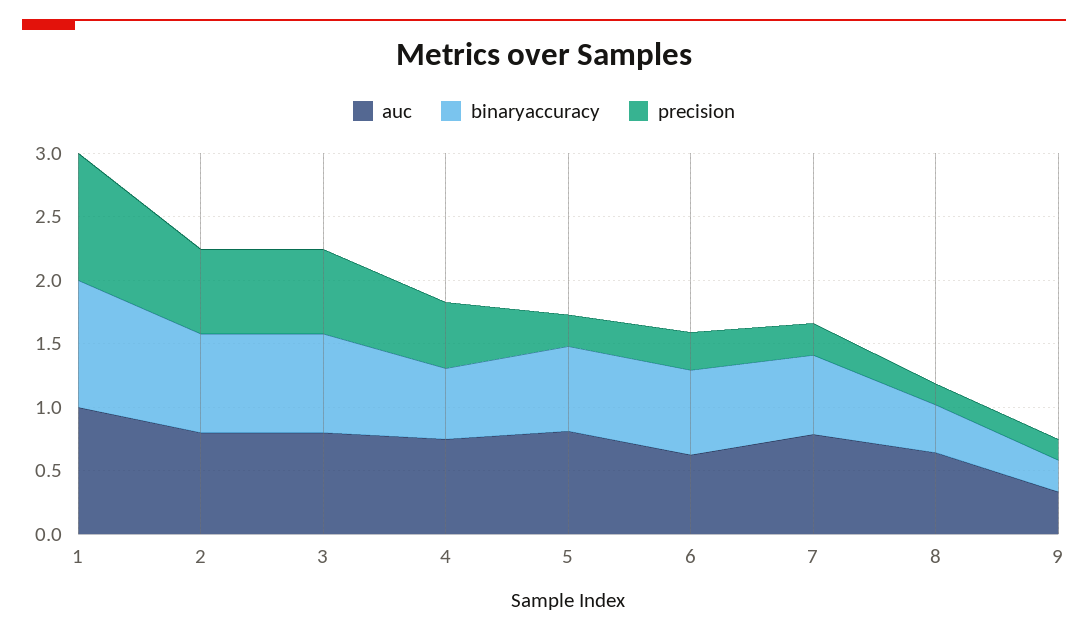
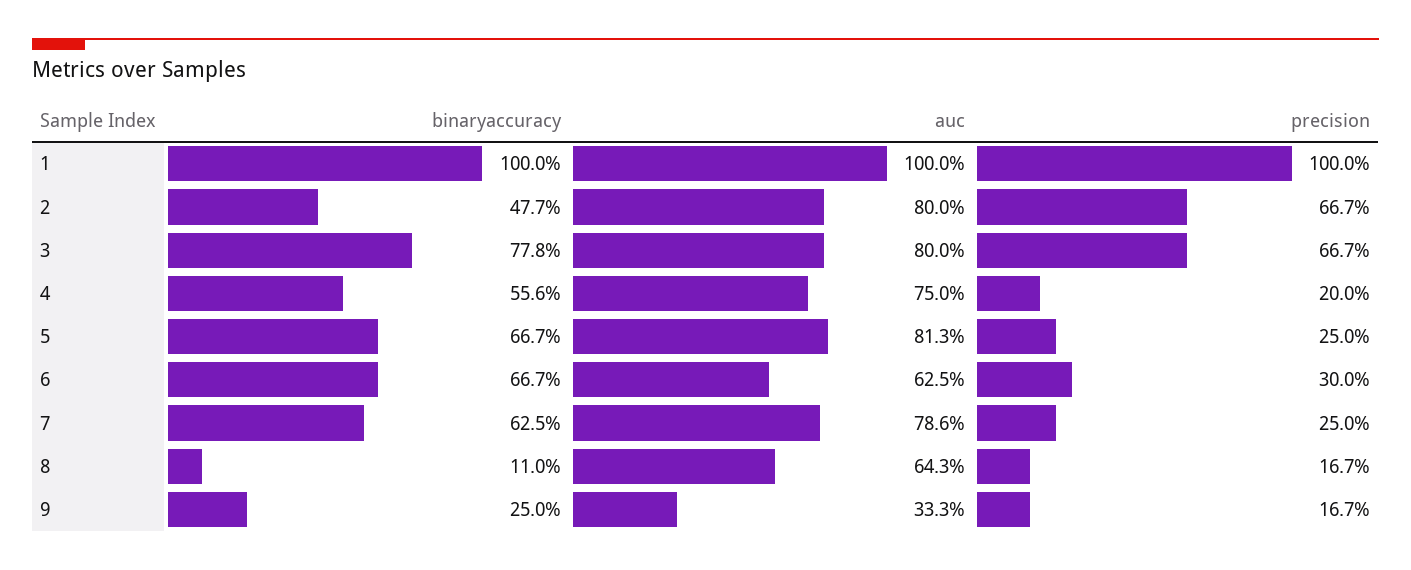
binaryaccuracy, 2: 0.8 -> 0.477
precision, 4: 0.5 -> 0.2
binaryaccuracy, 8: 0.4 -> 0.11

